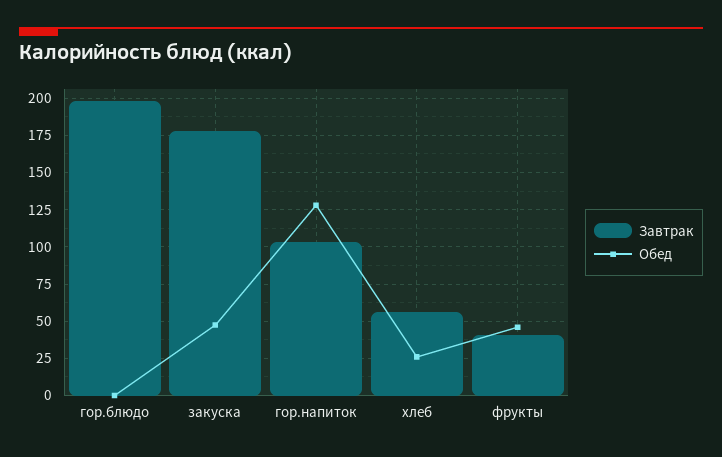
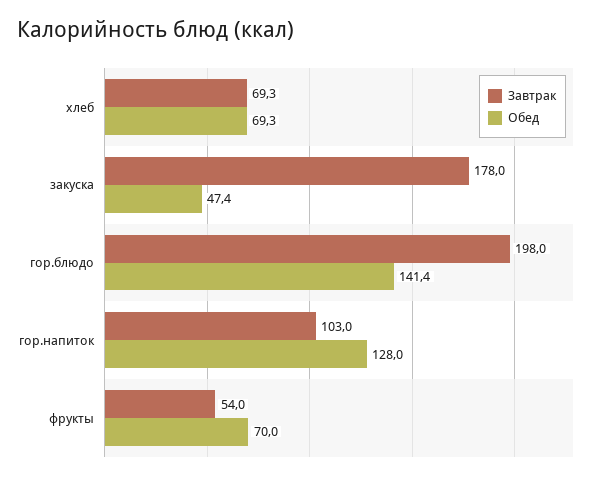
Обед, гор.блюдо: 0 -> 141.4
Завтрак, хлеб: 55 -> 69.3
Обед, хлеб: 25 -> 69.3
Завтрак, фрукты: 40 -> 54
Обед, фрукты: 45 -> 70

